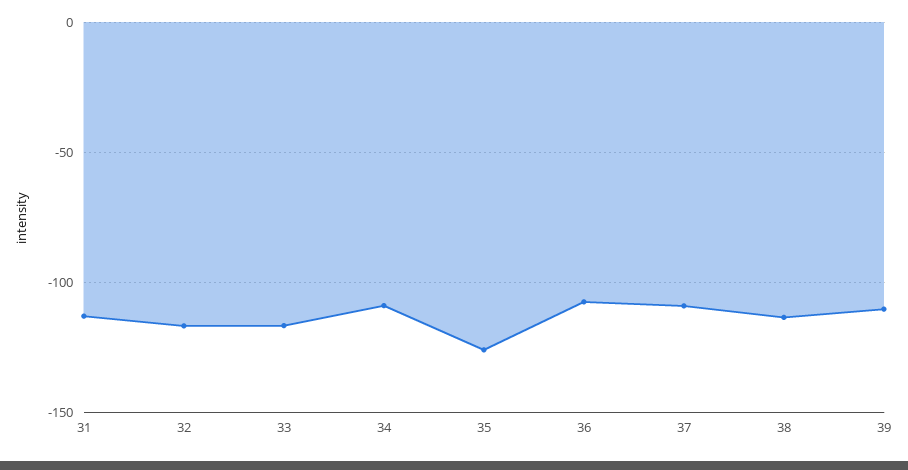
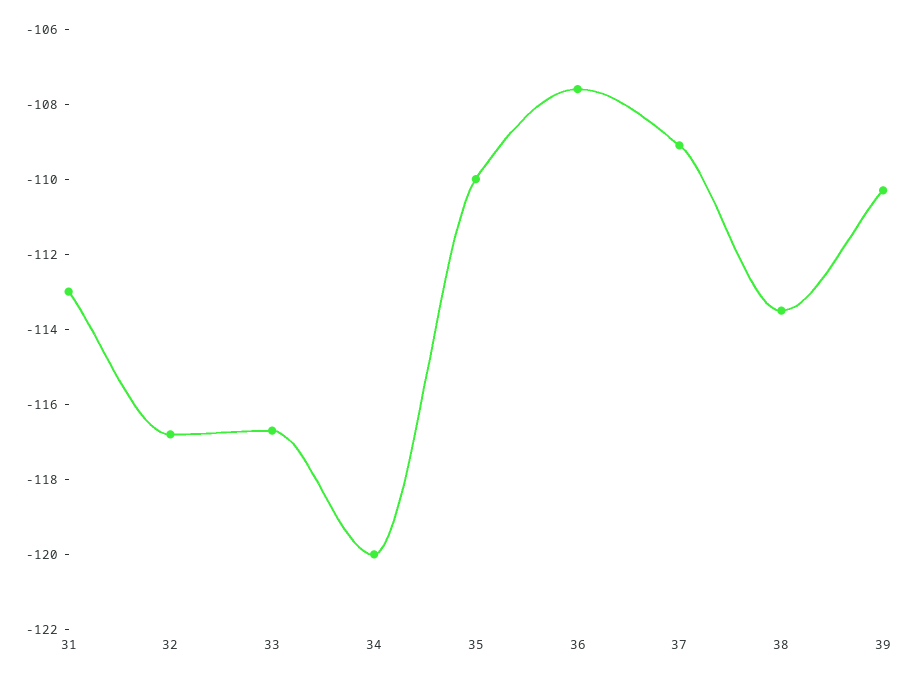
34: -110 -> -120
35: -125 -> -110

